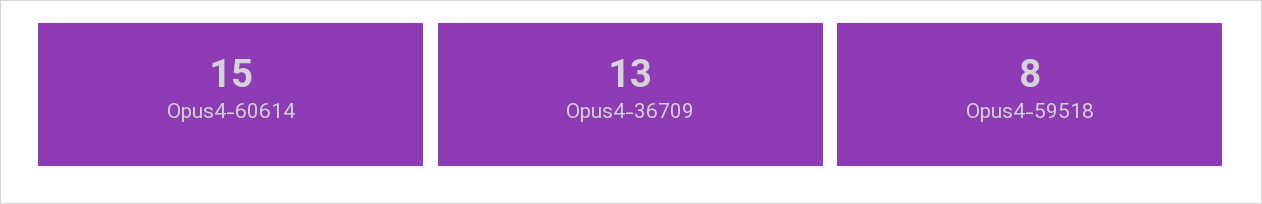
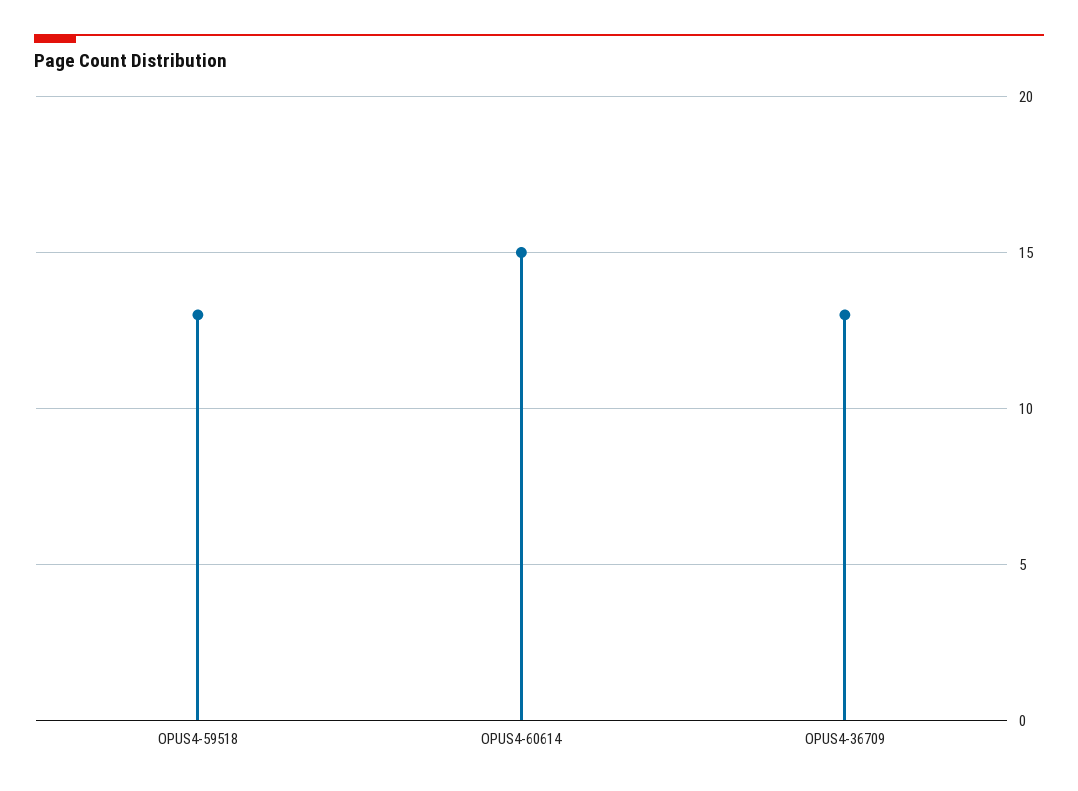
Opus4-59518: 8 -> 13

